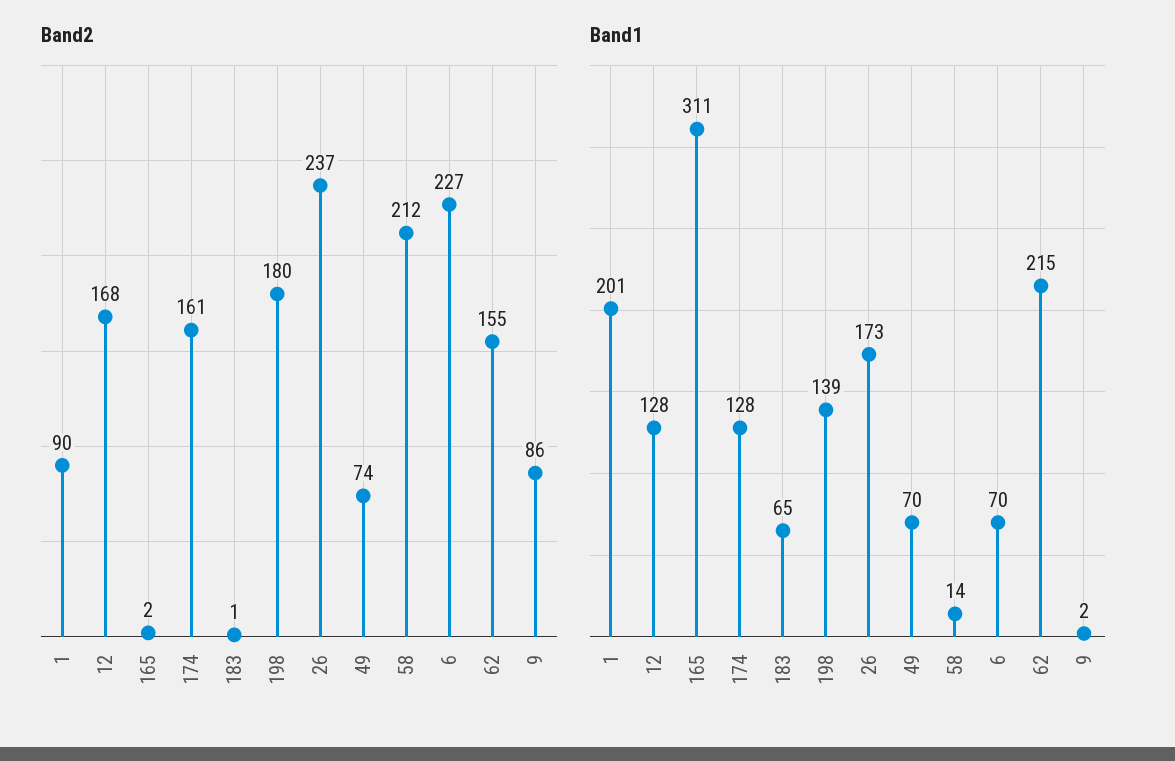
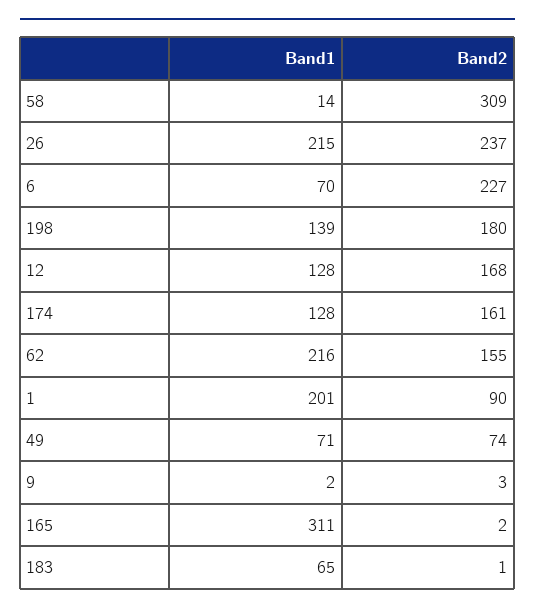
Band2, 58: 212 -> 309
Band2, 9: 86 -> 3
Band1, 26: 173 -> 215
Band1, 49: 70 -> 71
Band1, 62: 215 -> 216

